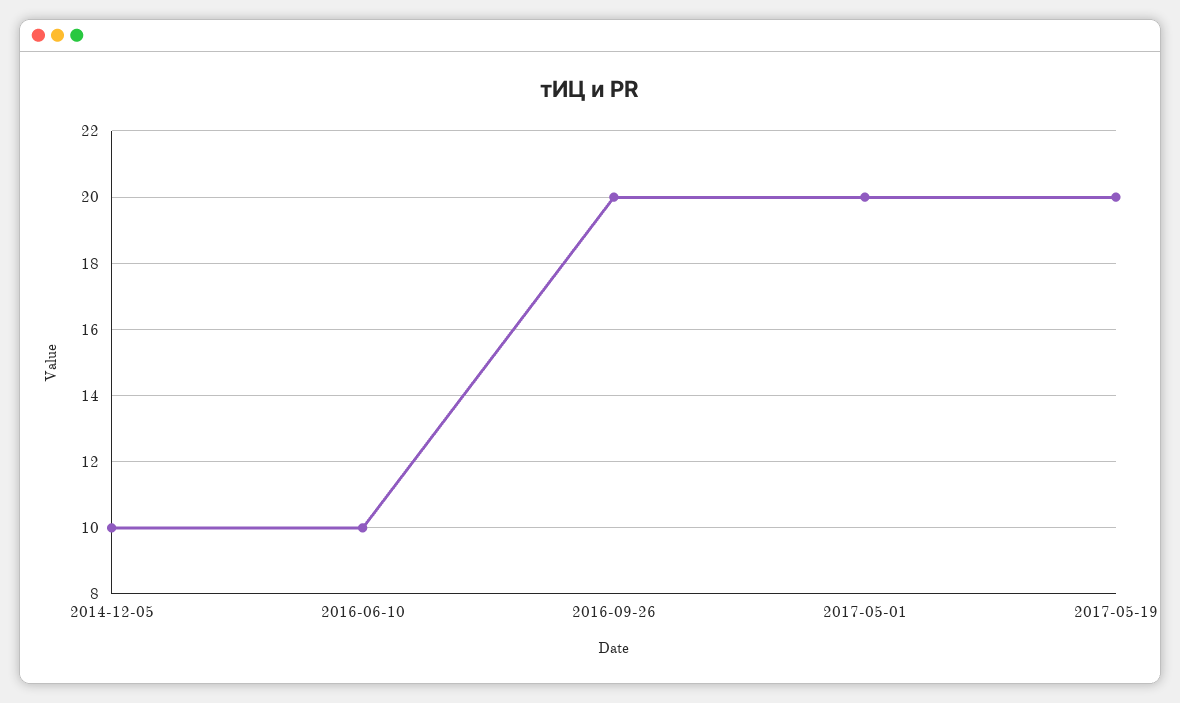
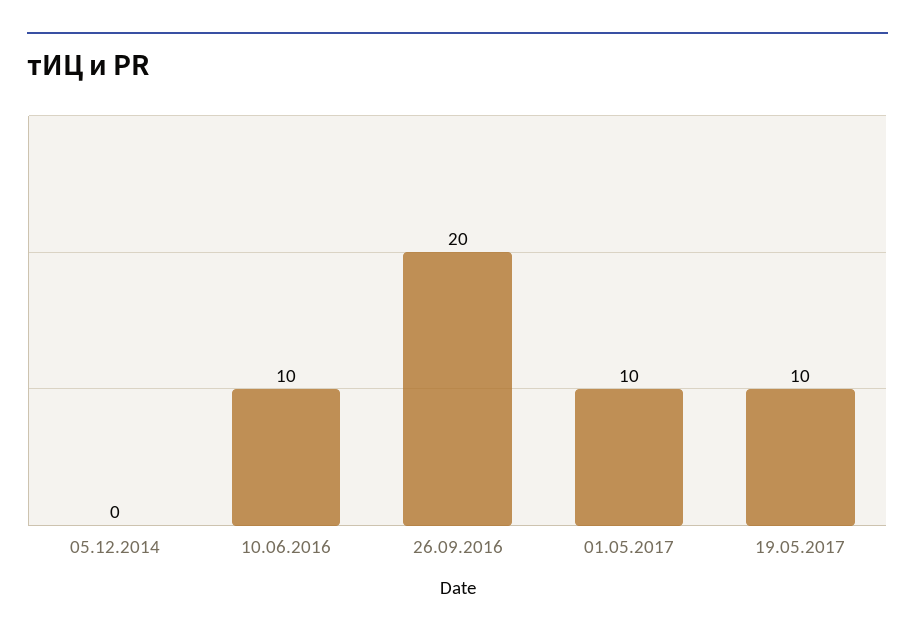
2014-12-05: 10 -> 0
2017-05-01: 20 -> 10
2017-05-19: 20 -> 10

